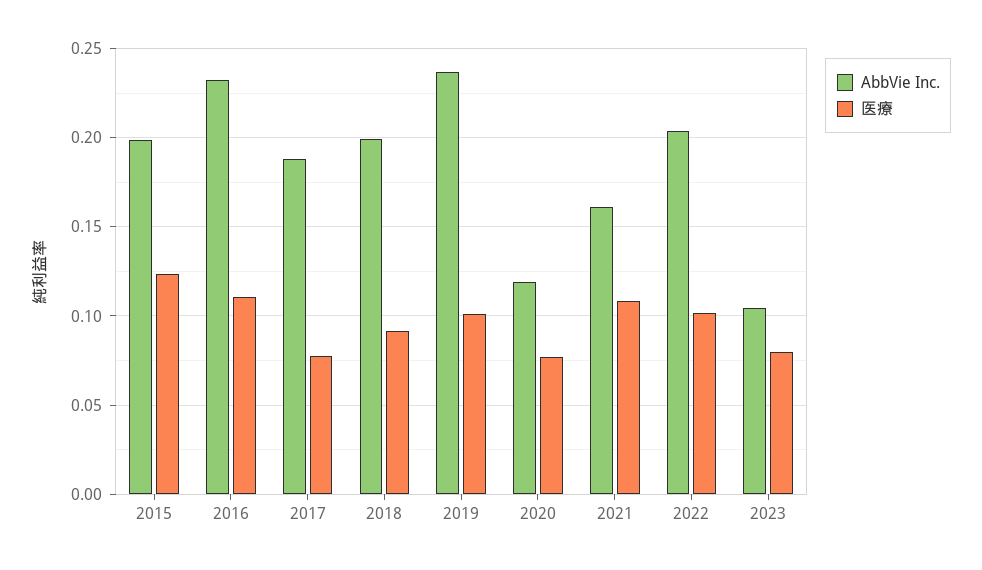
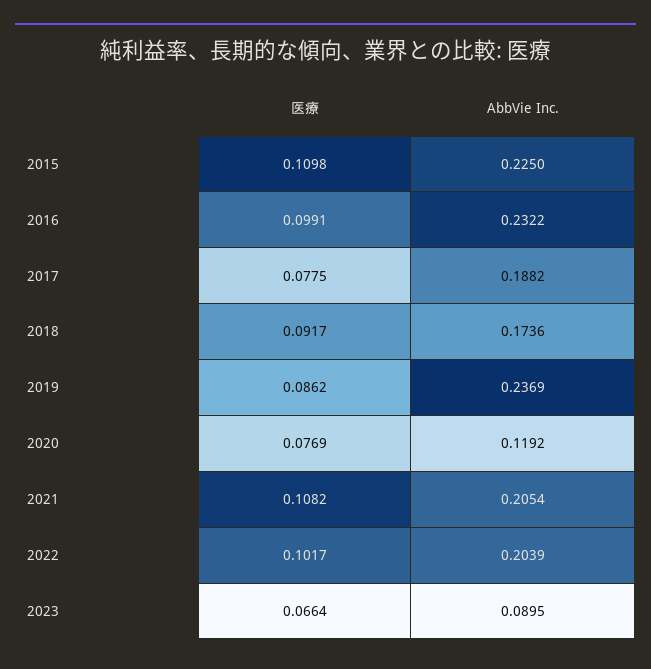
AbbVie Inc., 2015: 0.2 -> 0.225
医療, 2015: 0.125 -> 0.1098
医療, 2016: 0.11 -> 0.0991
AbbVie Inc., 2018: 0.2 -> 0.1736
医療, 2019: 0.1 -> 0.0862
AbbVie Inc., 2021: 0.16 -> 0.2054
AbbVie Inc., 2023: 0.105 -> 0.0895
医療, 2023: 0.08 -> 0.0664

